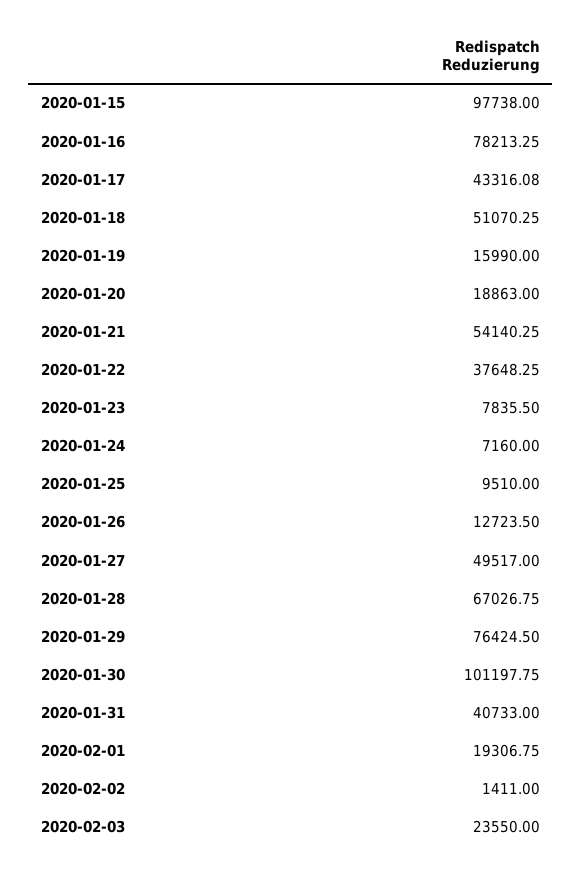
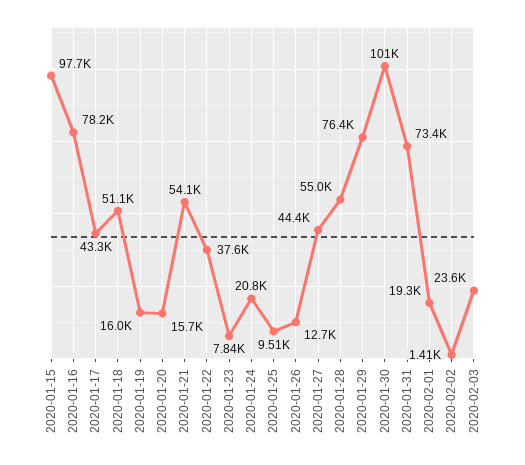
2020-01-20: 18863 -> 15700
2020-01-24: 7160 -> 20800
2020-01-27: 49517 -> 44400
2020-01-28: 67026.75 -> 55000
2020-01-31: 40733 -> 73400

